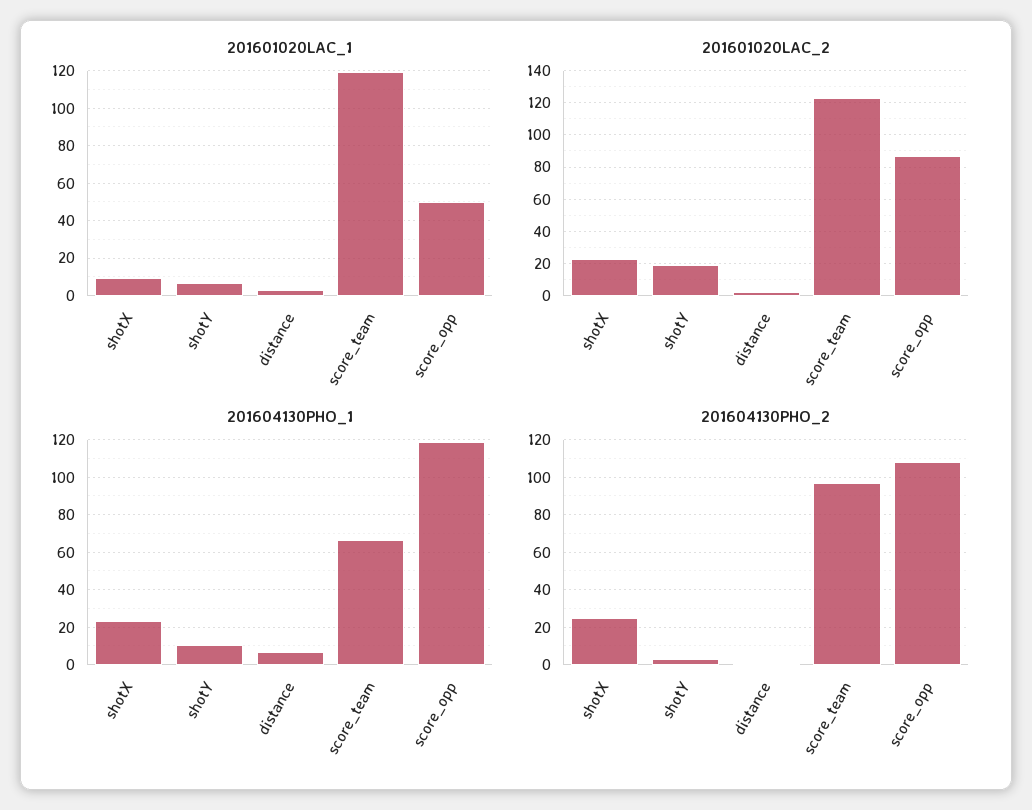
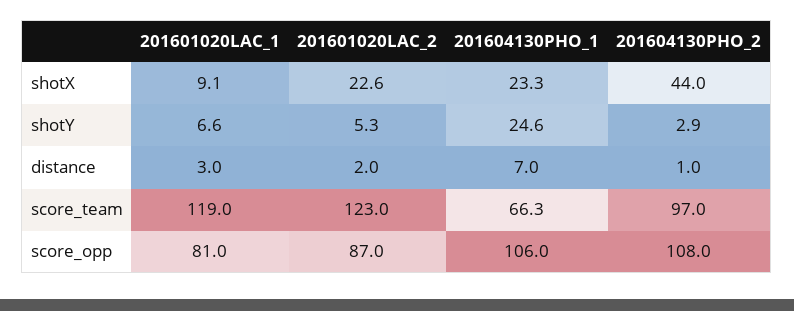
201601020LAC_1, score_opp: 50 -> 81
201601020LAC_2, shotY: 20 -> 5.3
201604130PHO_1, shotY: 10 -> 24.6
201604130PHO_1, score_opp: 120 -> 106
201604130PHO_2, shotX: 25 -> 44

